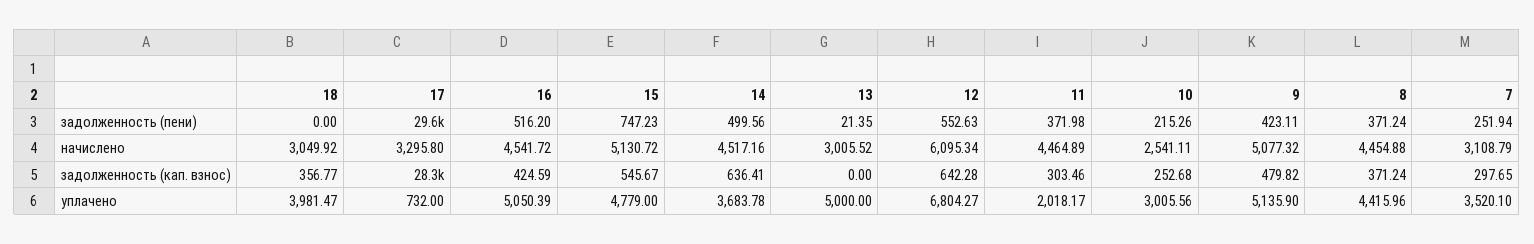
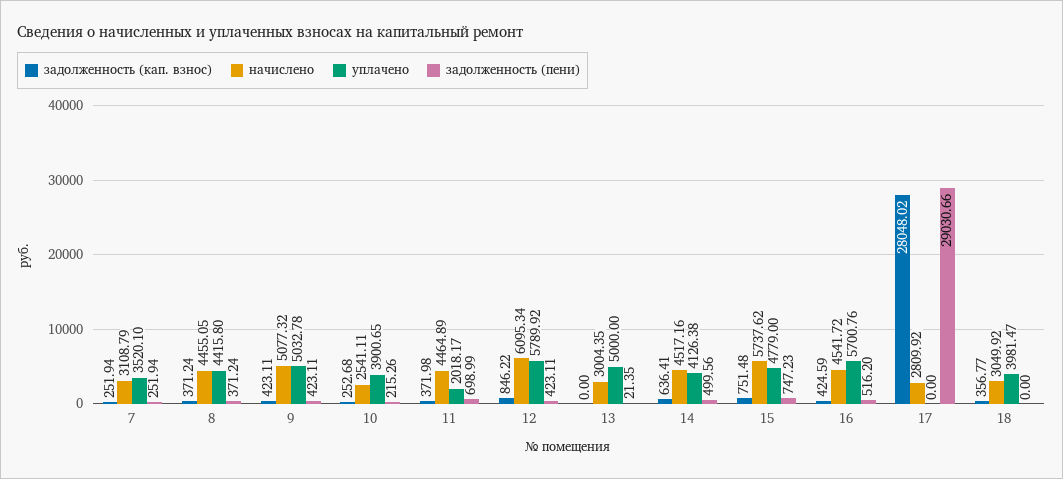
задолженность (пени), 17: 29600 -> 29030.66
задолженность (пени), 12: 552.63 -> 423.11
задолженность (пени), 11: 371.98 -> 698.99
начислено, 17: 3295.8 -> 2809.92
начислено, 15: 5130.72 -> 5737.62
начислено, 13: 3005.52 -> 3004.35
начислено, 8: 4454.88 -> 4455.05
задолженность (кап. взнос), 17: 28300 -> 28048.02
задолженность (кап. взнос), 15: 545.67 -> 751.48
задолженность (кап. взнос), 12: 642.28 -> 846.22
задолженность (кап. взнос), 11: 303.46 -> 371.98
задолженность (кап. взнос), 9: 479.82 -> 423.11
задолженность (кап. взнос), 7: 297.65 -> 251.94
уплачено, 17: 732 -> 0
уплачено, 16: 5050.39 -> 5700.76
уплачено, 14: 3683.78 -> 4126.38
уплачено, 12: 6804.27 -> 5789.92
уплачено, 10: 3005.56 -> 3900.65
уплачено, 9: 5135.9 -> 5032.78
уплачено, 8: 4415.96 -> 4415.8

